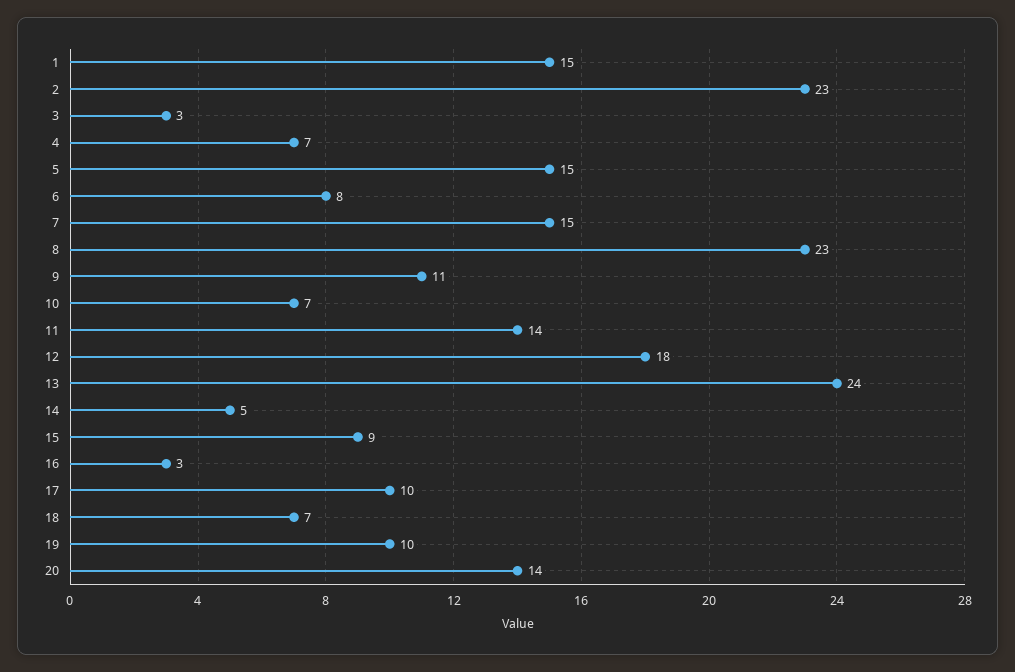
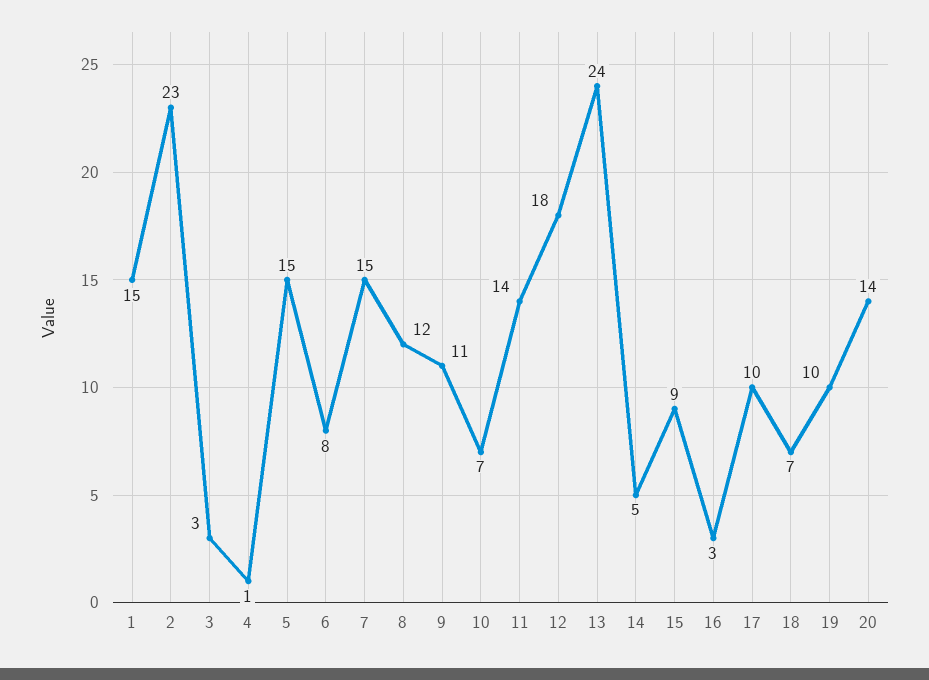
4: 7 -> 1
8: 23 -> 12

